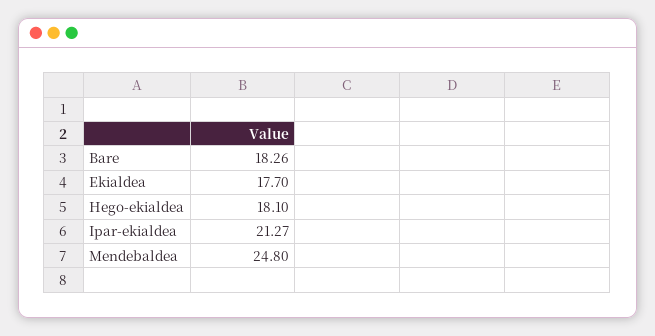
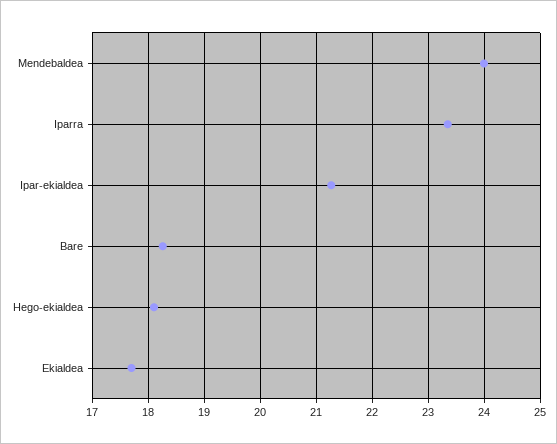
Mendebaldea: 24.8 -> 24
Iparra: none -> 23.4

